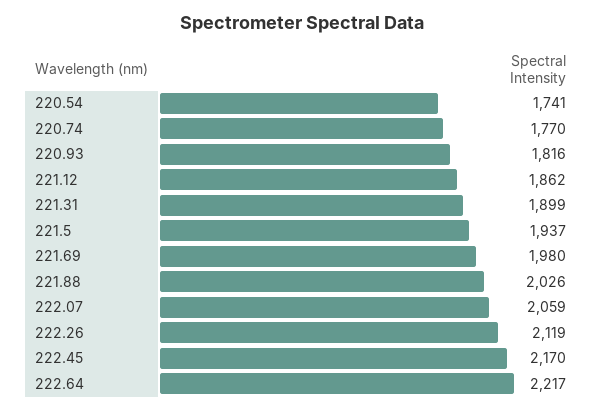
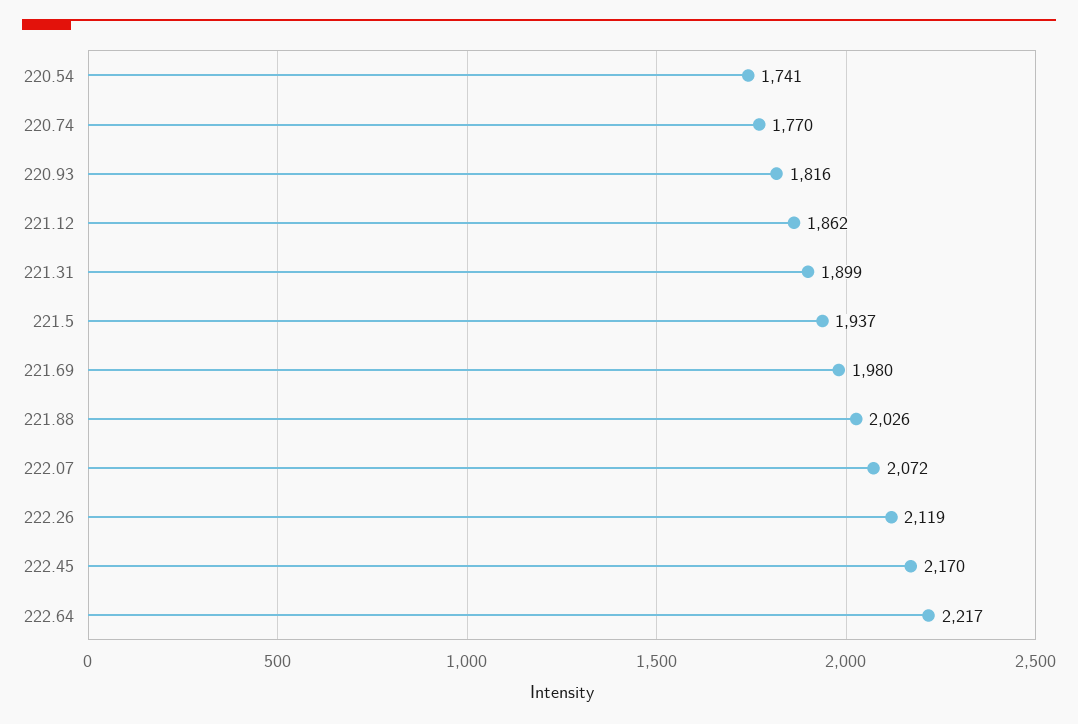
222.07: 2059 -> 2072

